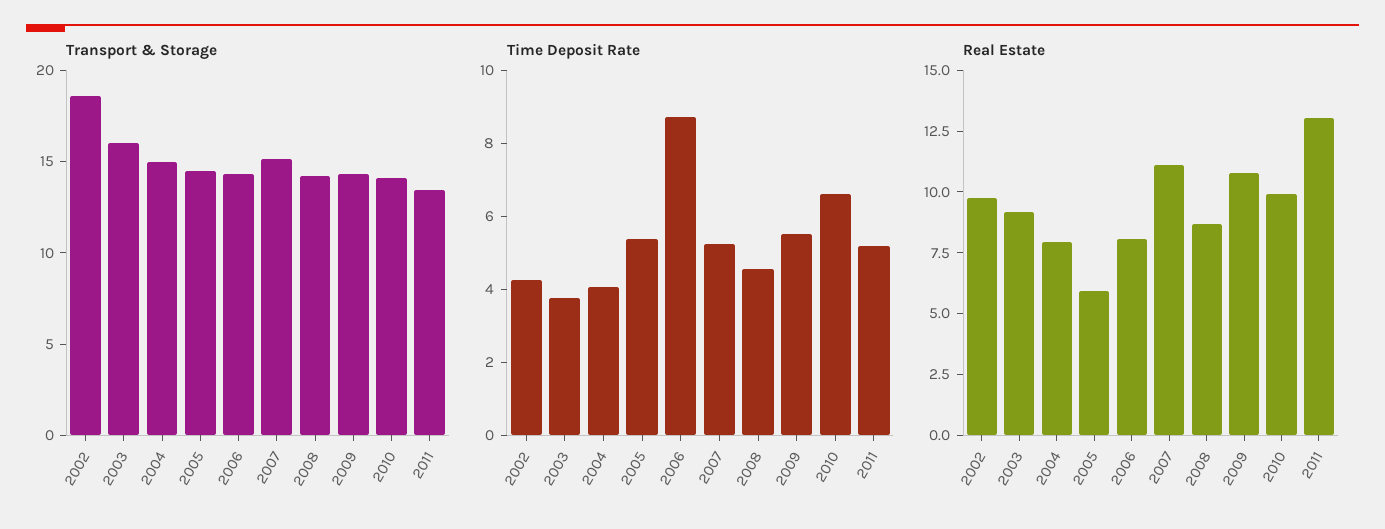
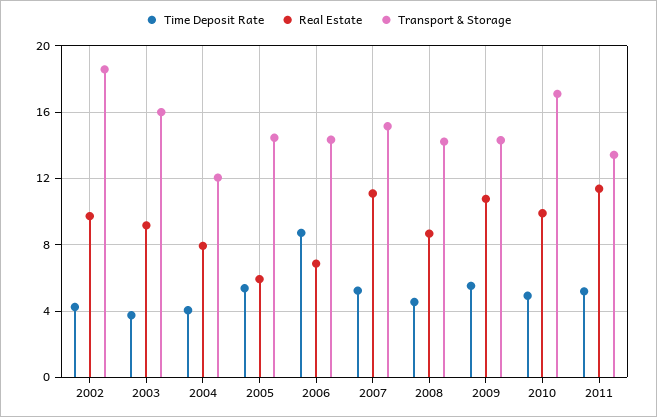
Transport & Storage, 2004: 15 -> 12
Transport & Storage, 2010: 14 -> 17
Time Deposit Rate, 2010: 6.5 -> 5
Real Estate, 2006: 8 -> 7
Real Estate, 2011: 13 -> 11.5

